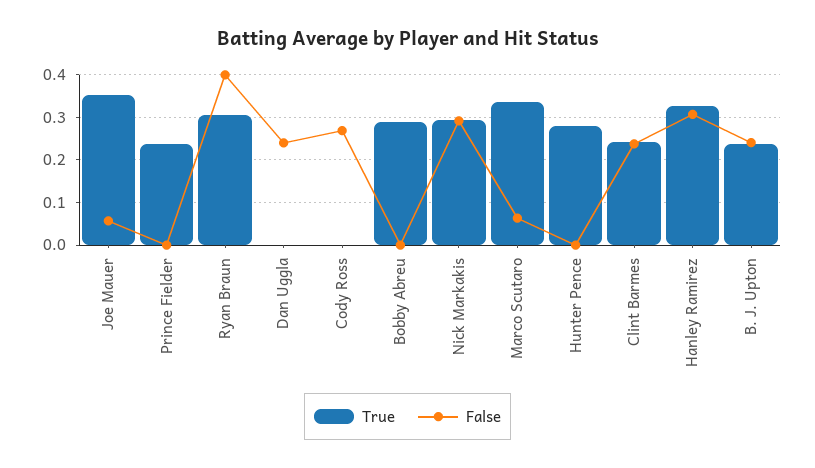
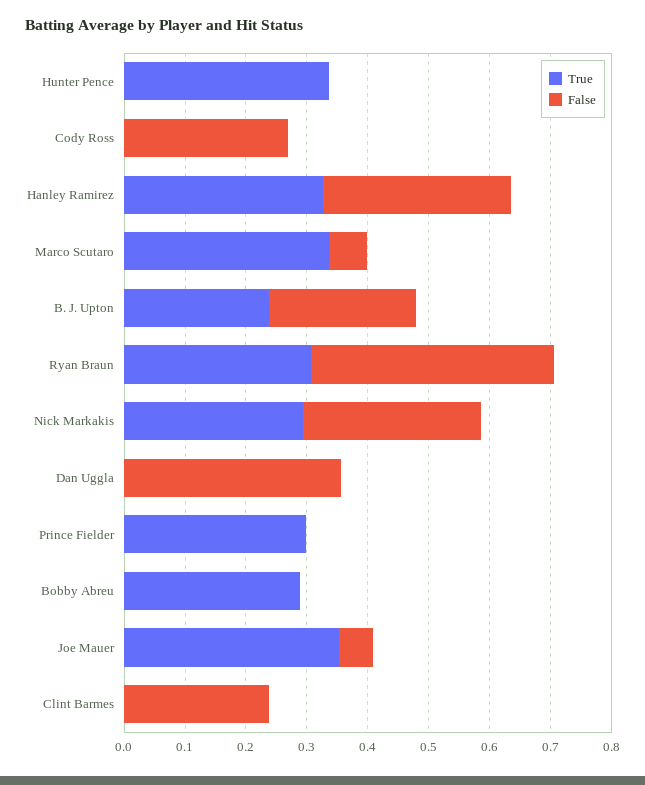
True, Prince Fielder: 0.24 -> 0.3
False, Dan Uggla: 0.24 -> 0.36
True, Hunter Pence: 0.28 -> 0.34
True, Clint Barmes: 0.24 -> 0

